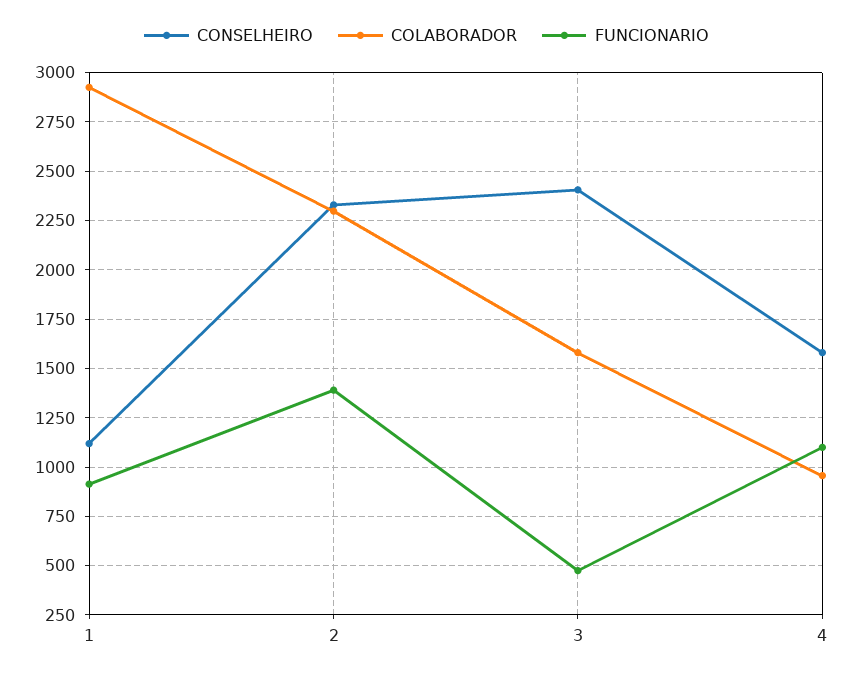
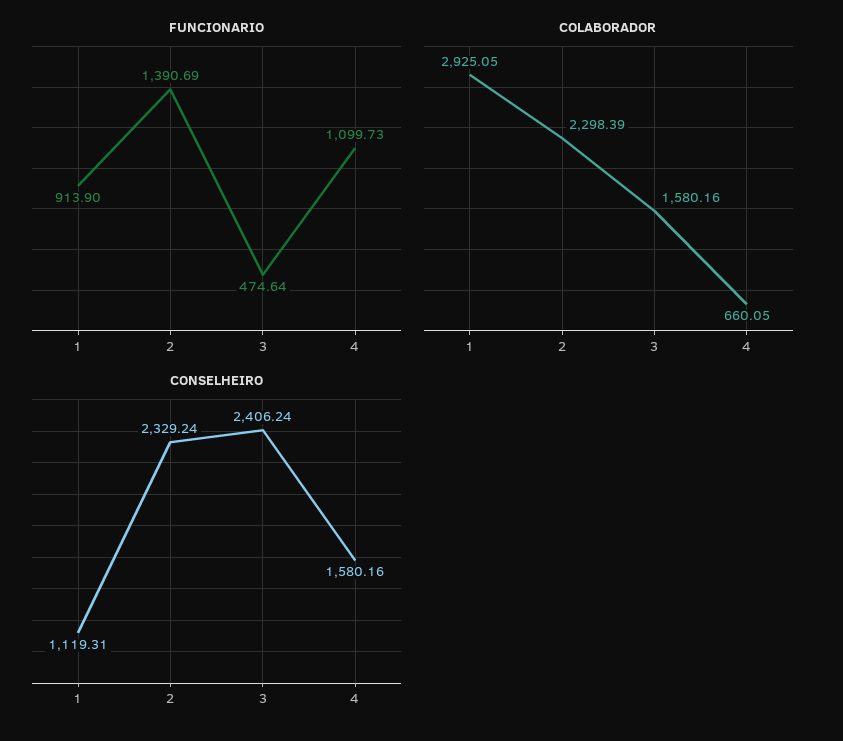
COLABORADOR, 4: 950 -> 660.05

